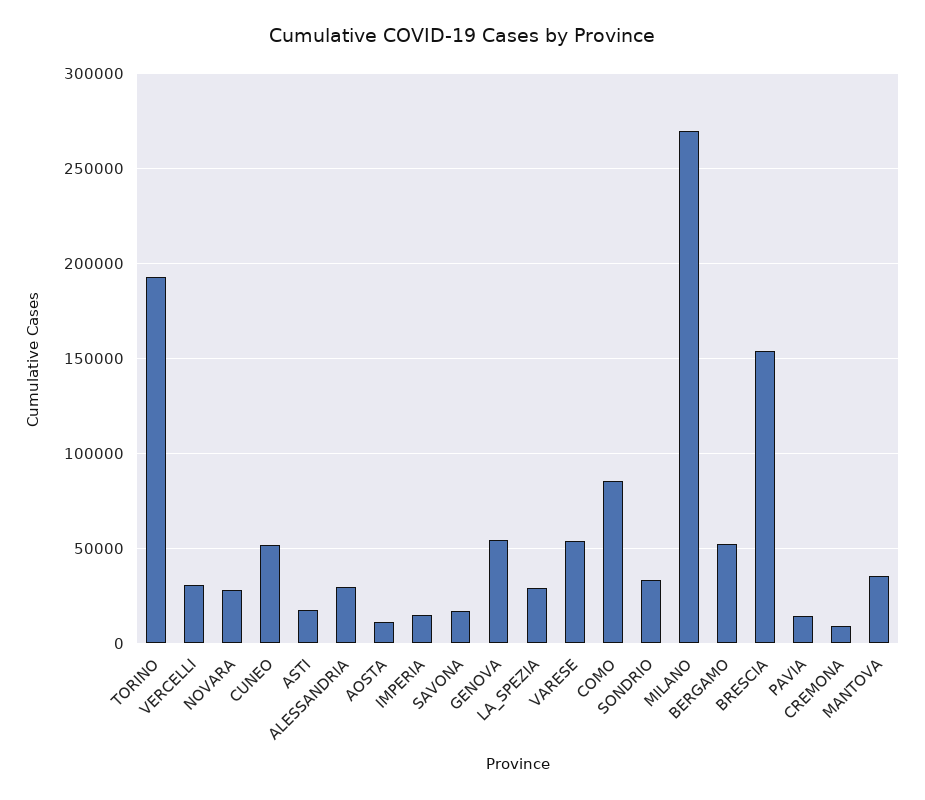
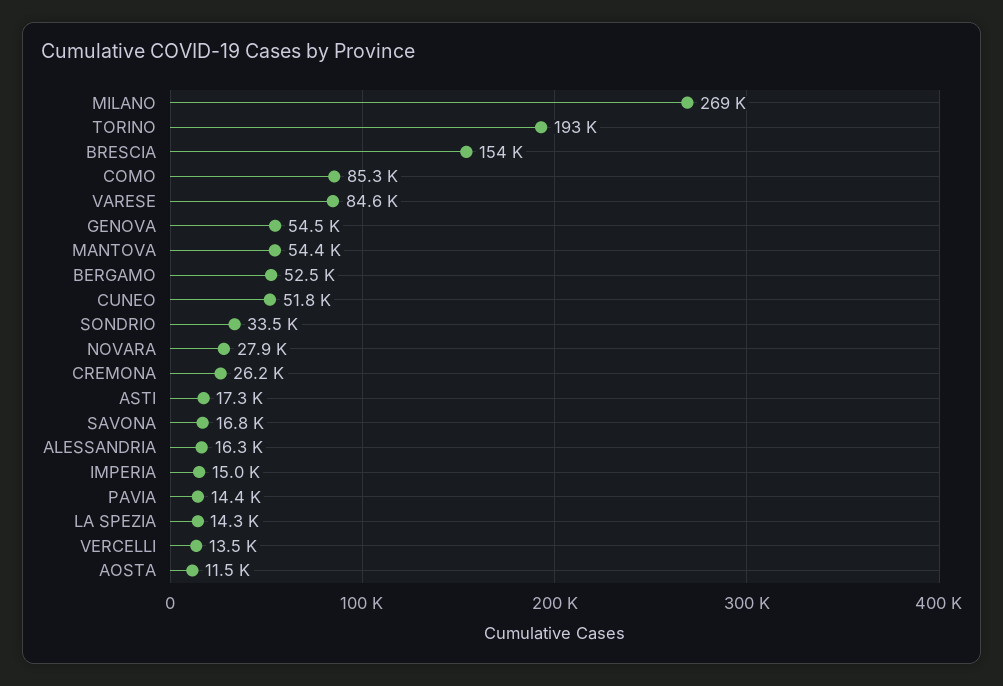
VERCELLI: 30000 -> 13500
ALESSANDRIA: 30000 -> 16300
LA_SPEZIA: 30000 -> 14300
VARESE: 55000 -> 84600
CREMONA: 10000 -> 26200
MANTOVA: 35000 -> 54400

